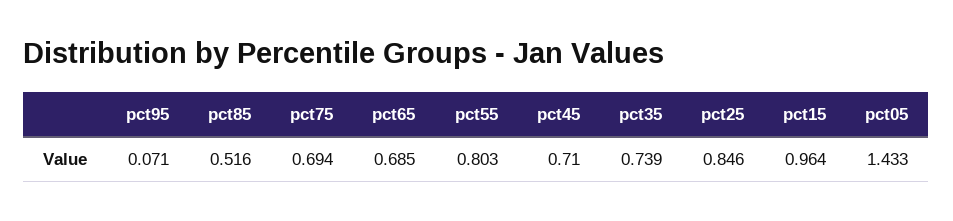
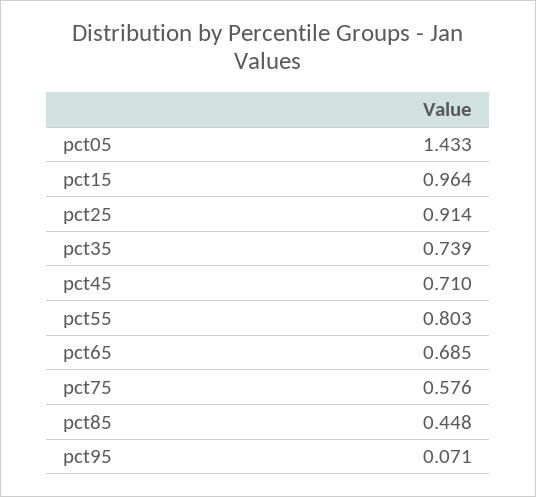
pct85: 0.516 -> 0.448
pct75: 0.694 -> 0.576
pct25: 0.846 -> 0.914

